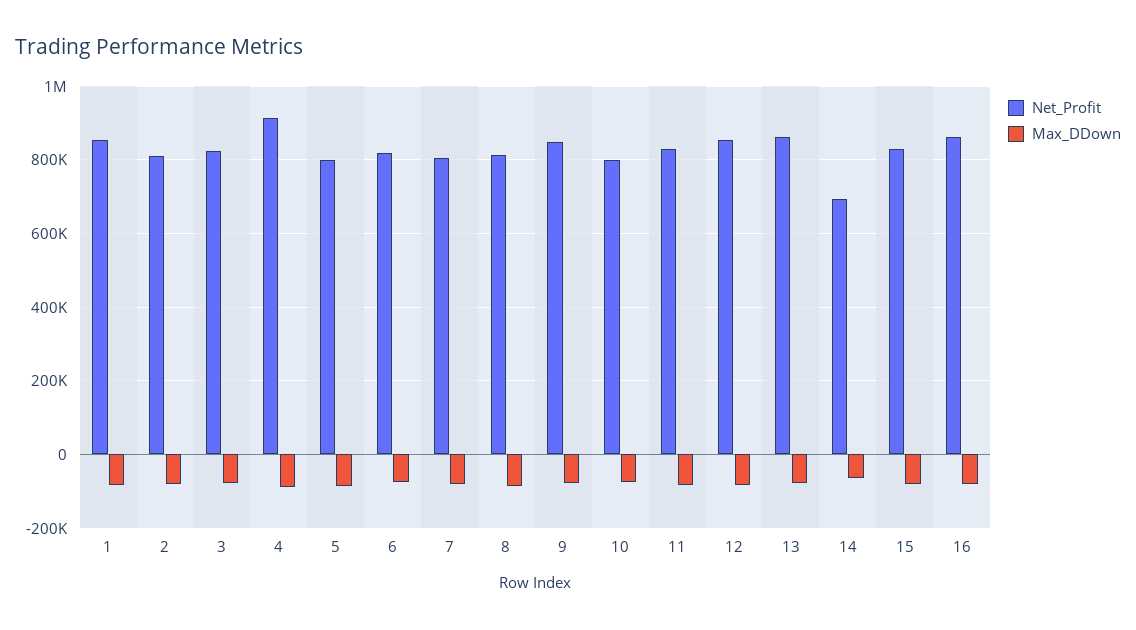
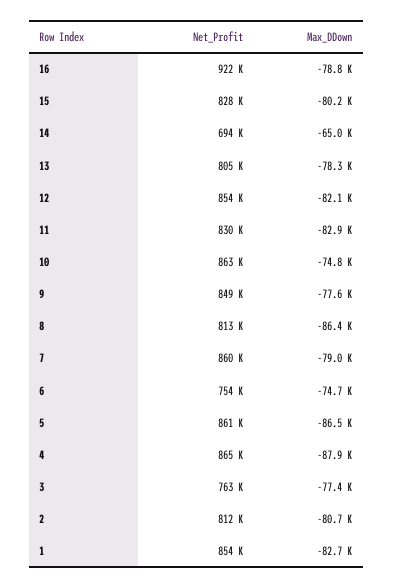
Net_Profit, 3: 820000 -> 763000
Net_Profit, 4: 920000 -> 865000
Net_Profit, 5: 800000 -> 861000
Net_Profit, 6: 820000 -> 754000
Net_Profit, 7: 800000 -> 860000
Net_Profit, 10: 800000 -> 863000
Net_Profit, 13: 860000 -> 805000
Net_Profit, 16: 860000 -> 922000

